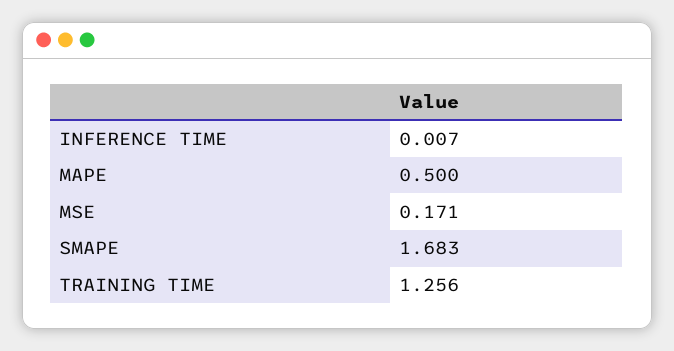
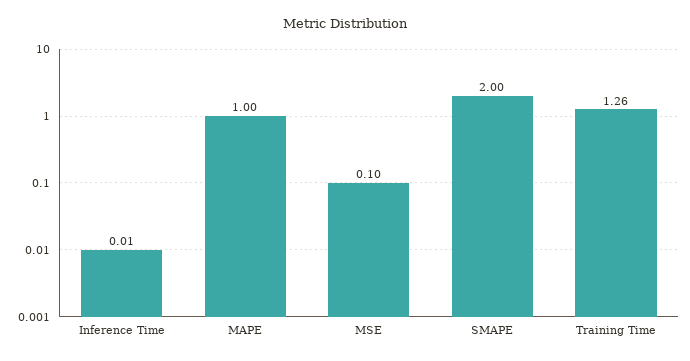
MAPE: 0.5 -> 1
MSE: 0.171 -> 0.1
SMAPE: 1.683 -> 2

